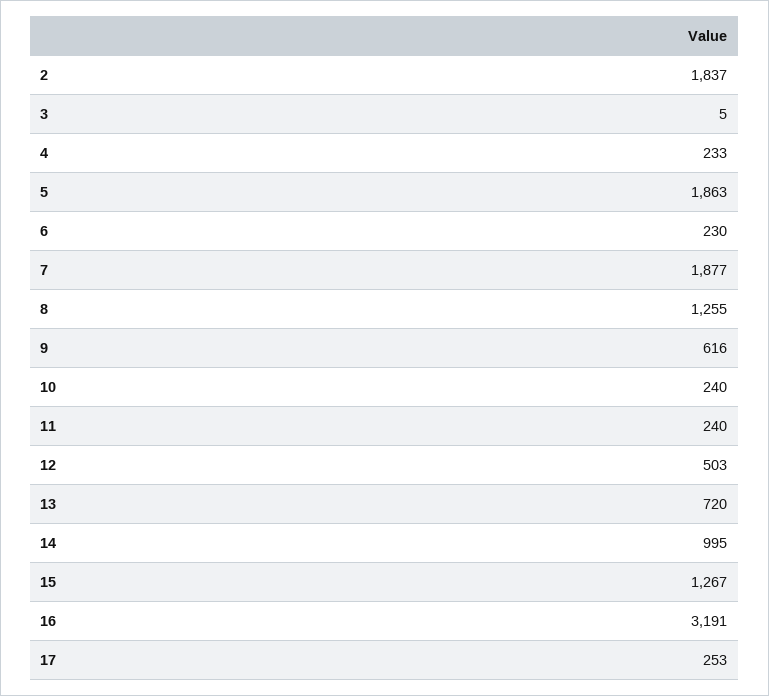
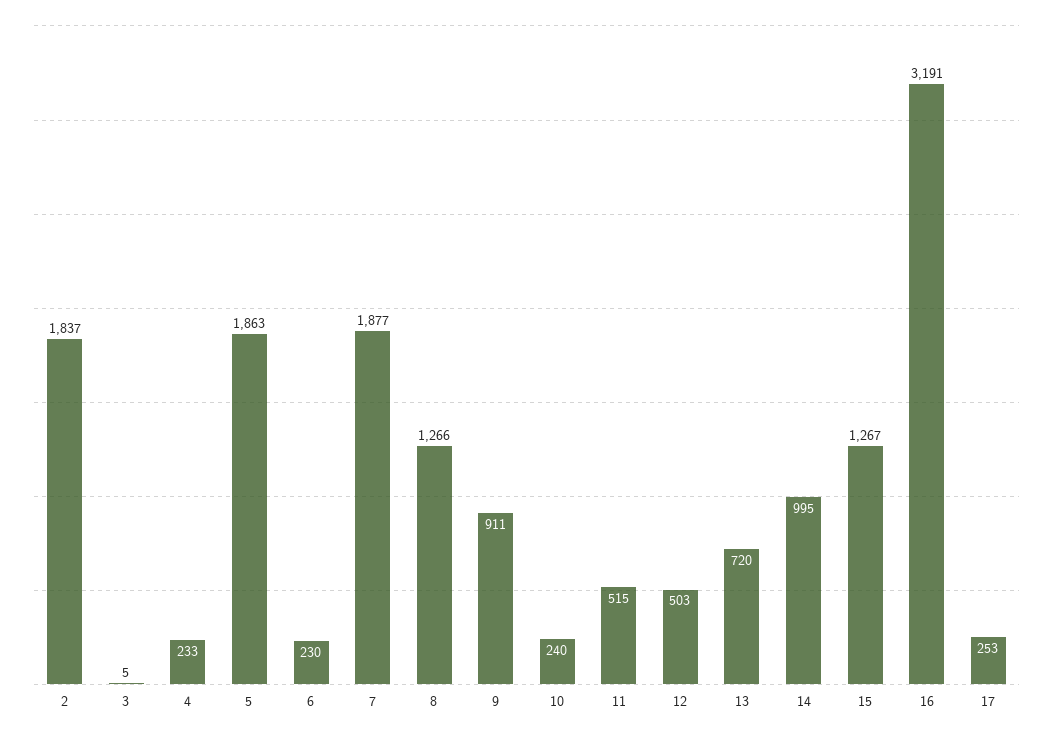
8: 1255 -> 1266
9: 616 -> 911
11: 240 -> 515

